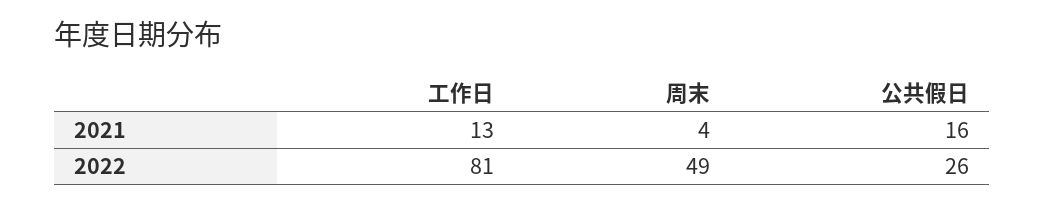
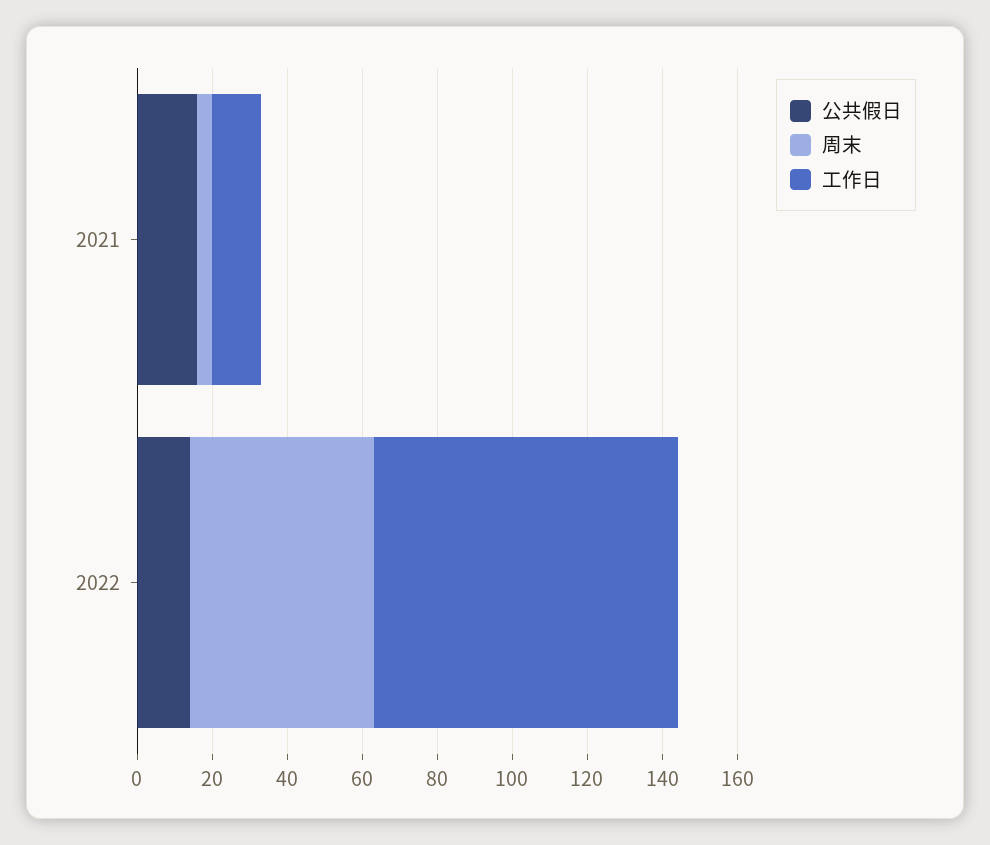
公共假日, 2022: 26 -> 15

